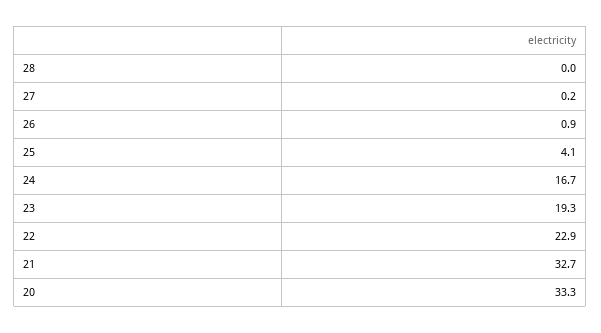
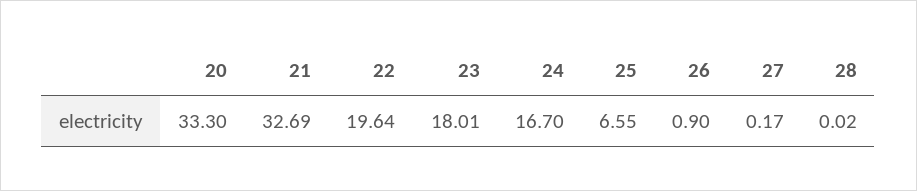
25: 4.1 -> 6.55
23: 19.3 -> 18.01
22: 22.9 -> 19.64

